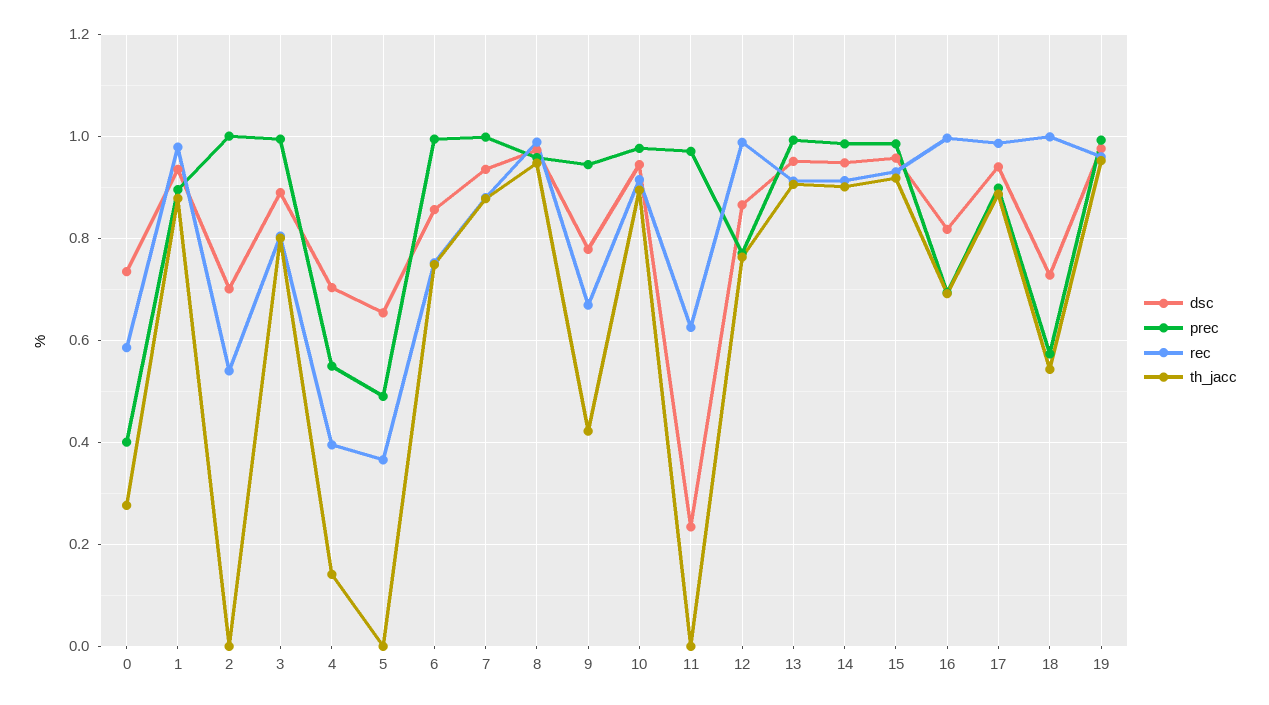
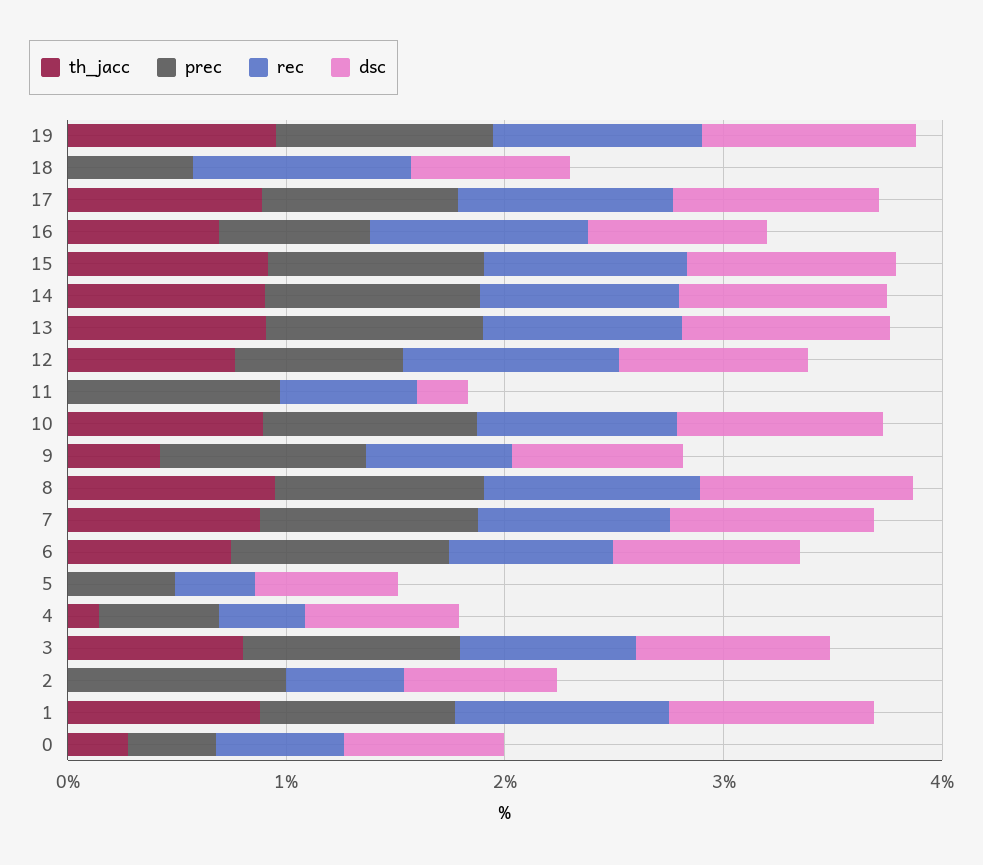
th_jacc, 18: 0.54 -> 0

